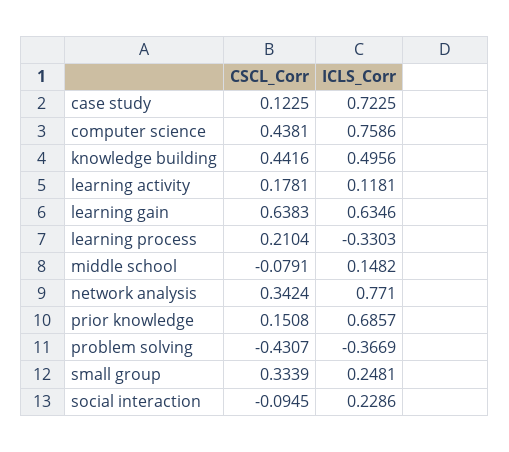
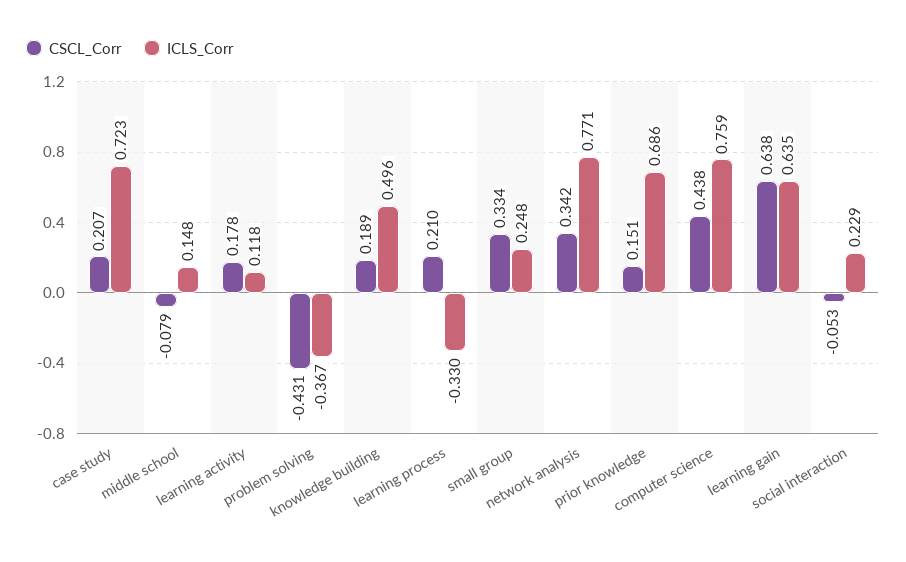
CSCL_Corr, case study: 0.1225 -> 0.207
CSCL_Corr, knowledge building: 0.4416 -> 0.189
CSCL_Corr, social interaction: -0.0945 -> -0.053

